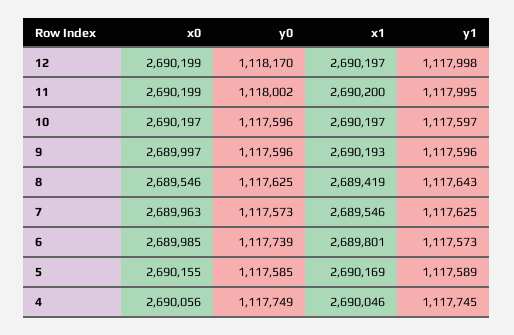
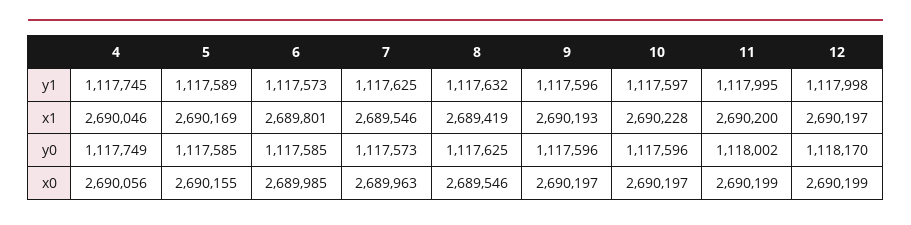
x1, 10: 2690197 -> 2690228
x0, 9: 2689997 -> 2690197
y1, 8: 1117643 -> 1117632
y0, 6: 1117739 -> 1117585

